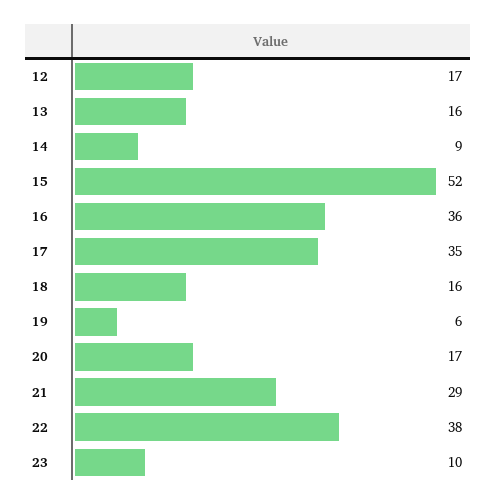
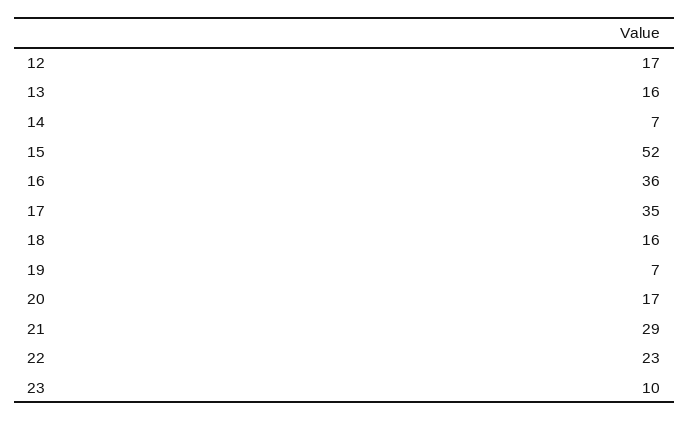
14: 9 -> 7
19: 6 -> 7
22: 38 -> 23

